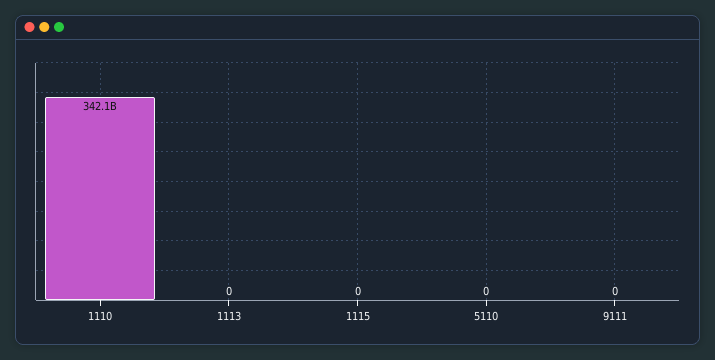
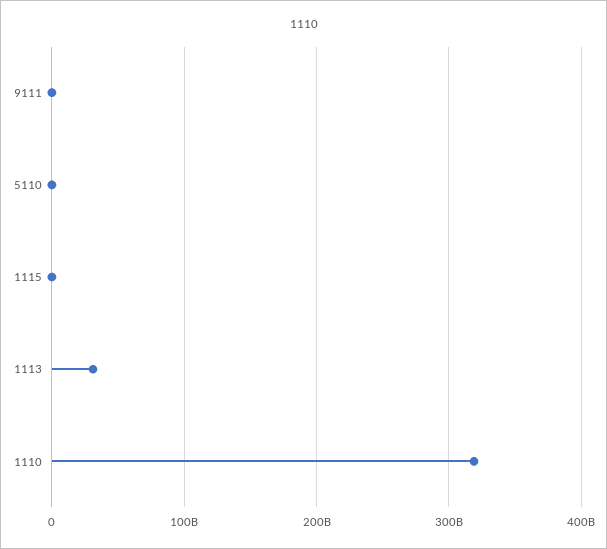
1110: 342100000000 -> 320000000000
1113: 0 -> 30000000000

